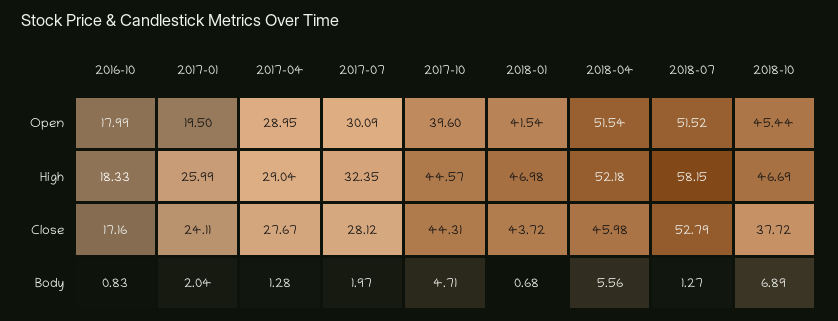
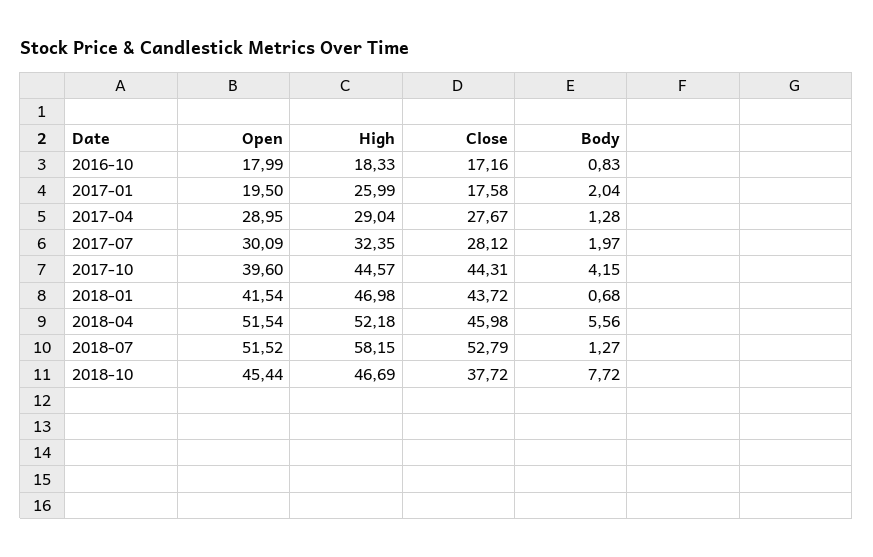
2017-01, Close: 24.11 -> 17.58
2017-10, Body: 4.71 -> 4.15
2018-10, Body: 6.89 -> 7.72

